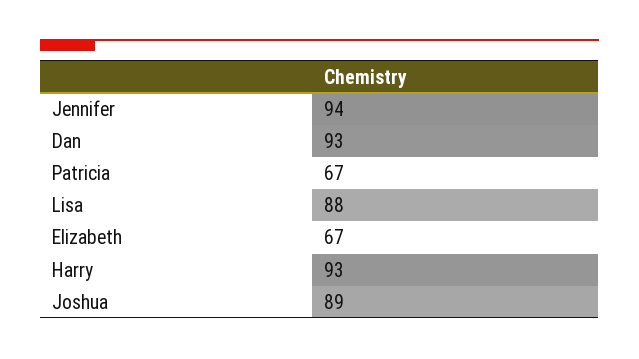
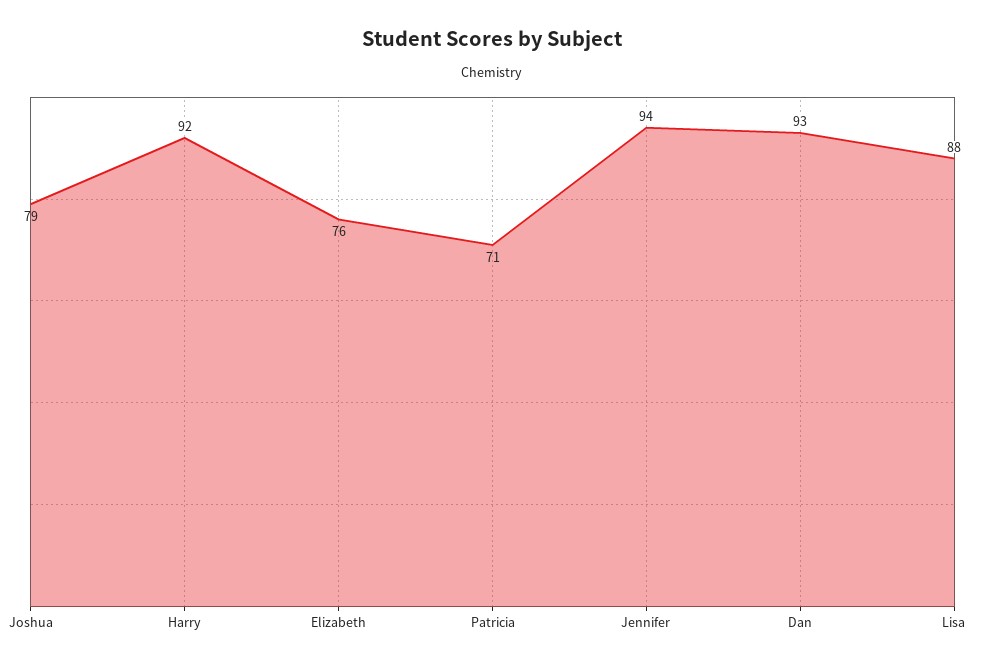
Patricia: 67 -> 71
Elizabeth: 67 -> 76
Harry: 93 -> 92
Joshua: 89 -> 79

